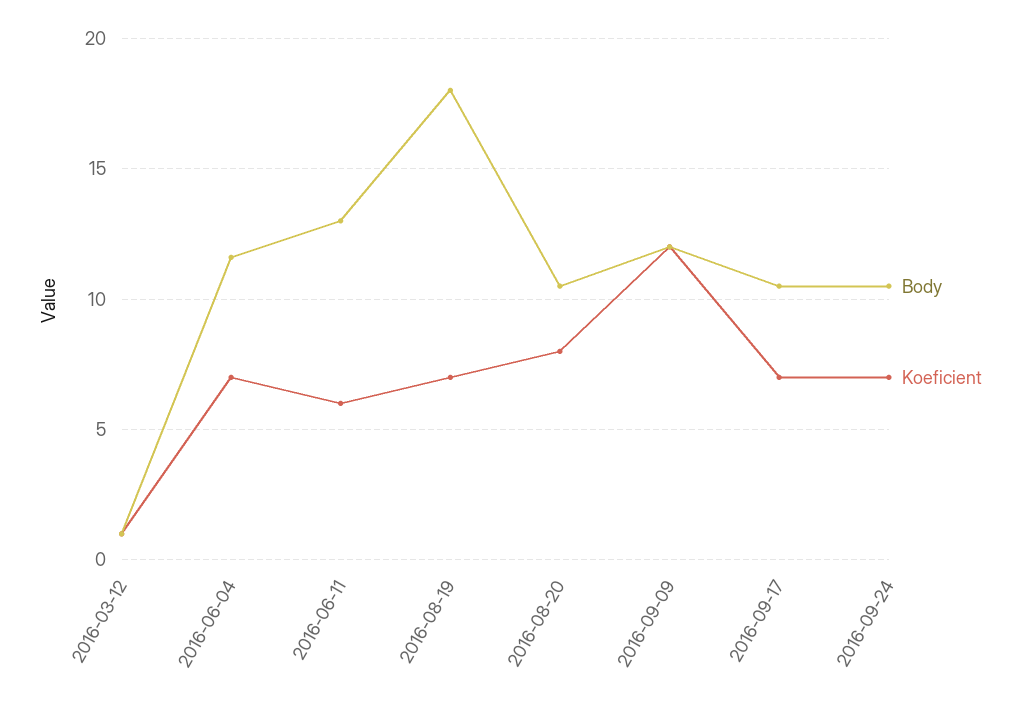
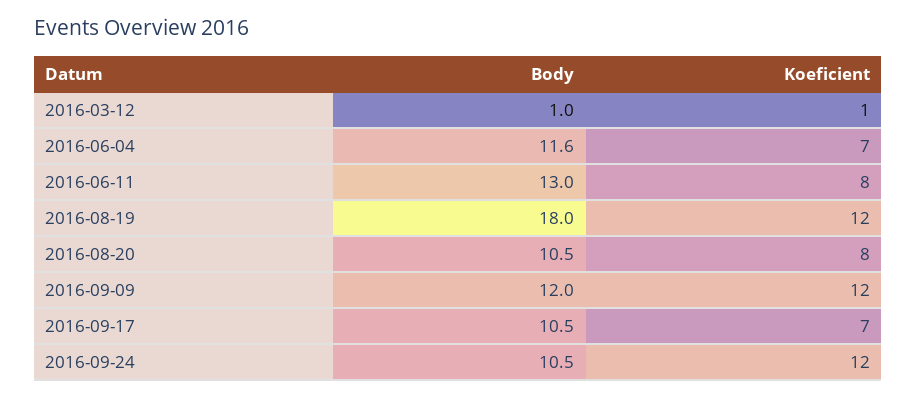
Koeficient, 2016-06-11: 6 -> 8
Koeficient, 2016-08-19: 7 -> 12
Koeficient, 2016-09-24: 7 -> 12

